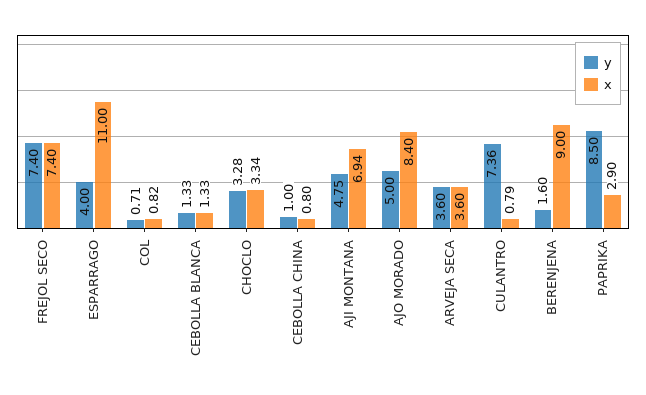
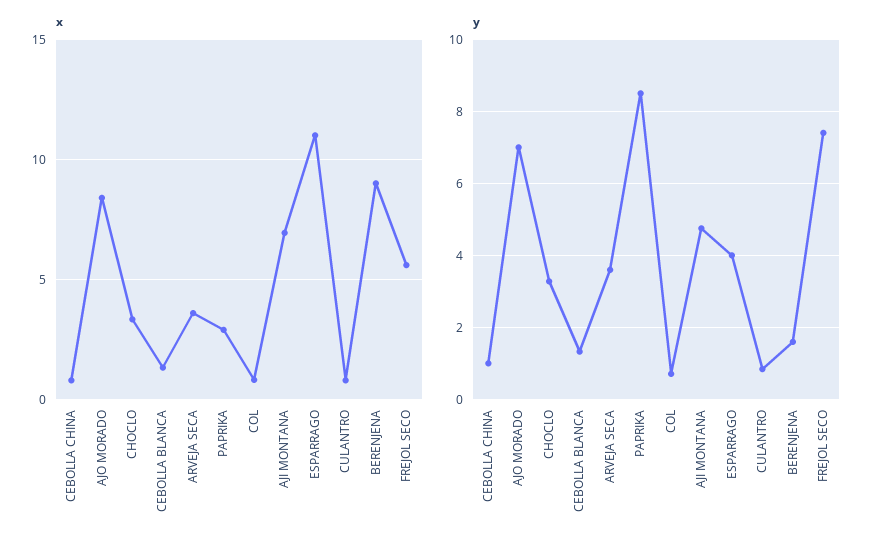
x, FREJOL SECO: 7.4 -> 5.5
y, AJO MORADO: 5 -> 7
y, CULANTRO: 7.36 -> 0.8

